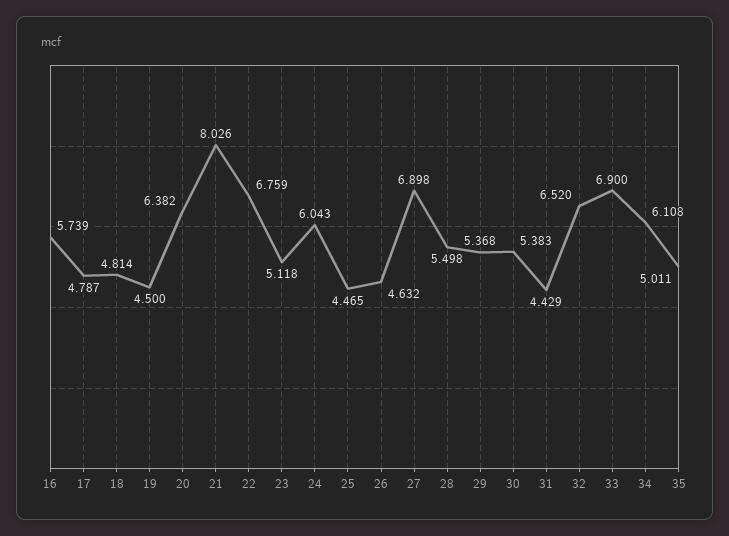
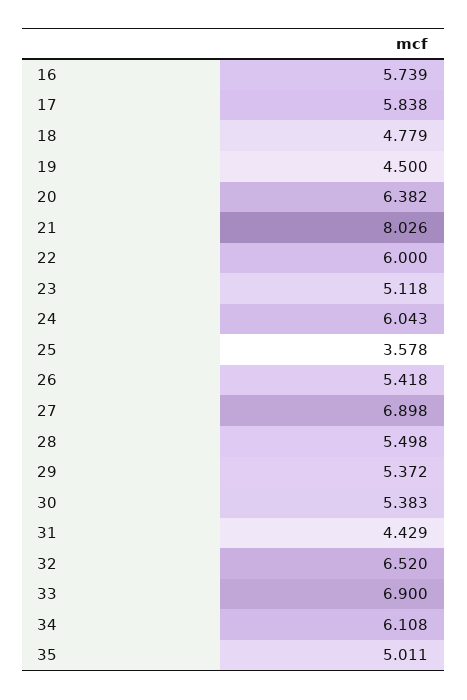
17: 4.787 -> 5.838
18: 4.814 -> 4.779
22: 6.759 -> 6
25: 4.465 -> 3.578
26: 4.632 -> 5.418
29: 5.368 -> 5.372

